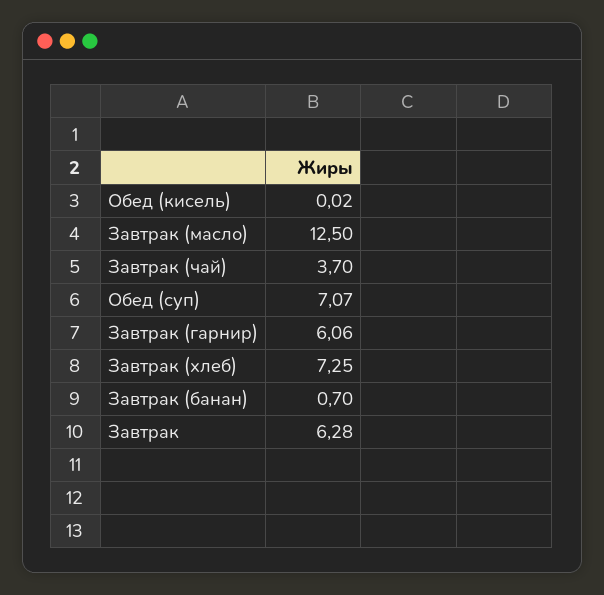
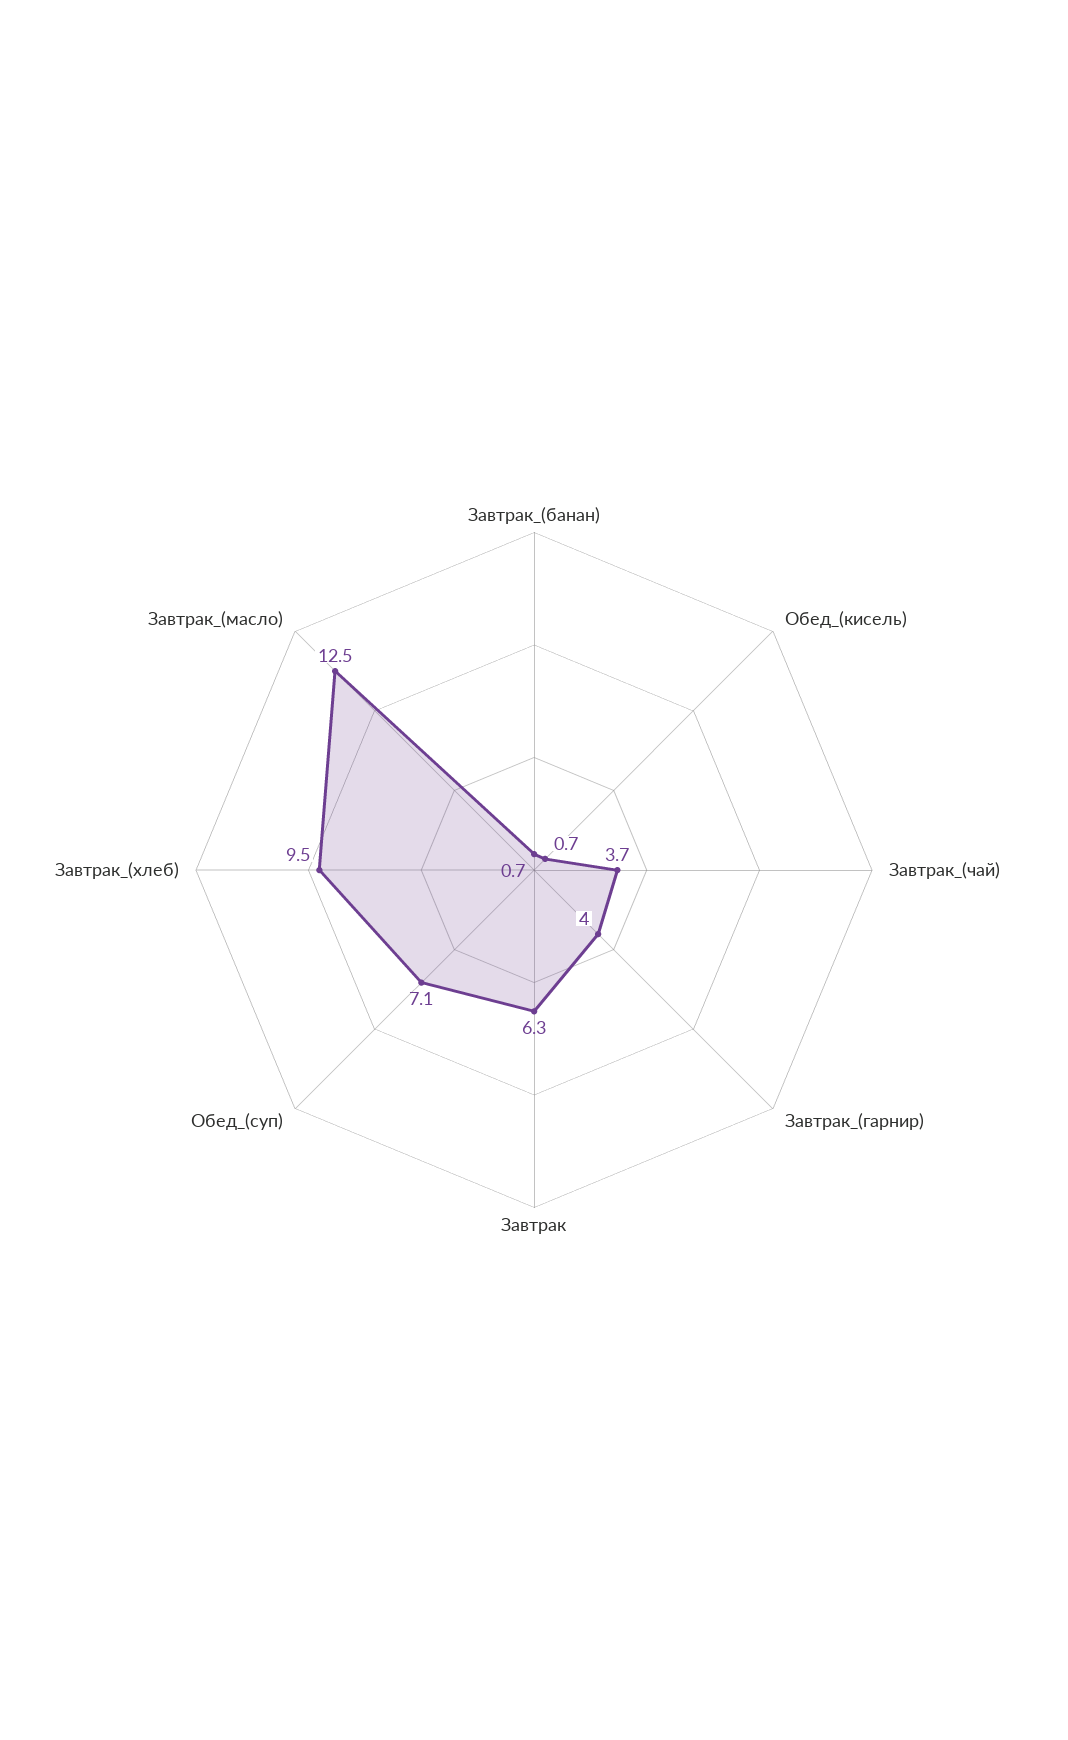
Обед (кисель): 0.02 -> 0.7
Завтрак (гарнир): 6.06 -> 4
Завтрак (хлеб): 7.25 -> 9.5

